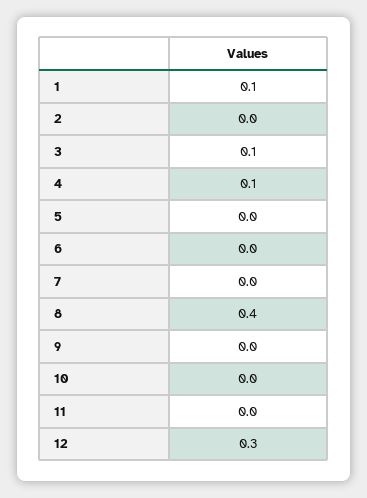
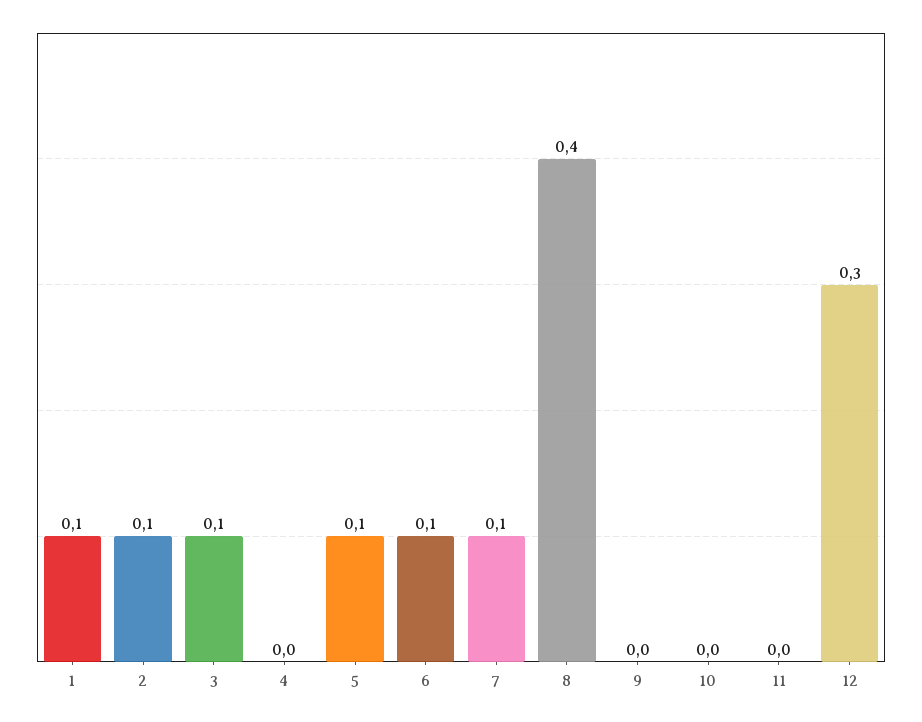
2: 0 -> 0.1
4: 0.1 -> 0
5: 0 -> 0.1
6: 0 -> 0.1
7: 0 -> 0.1

